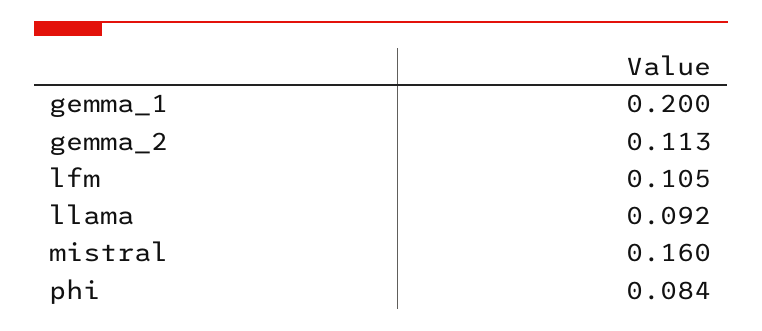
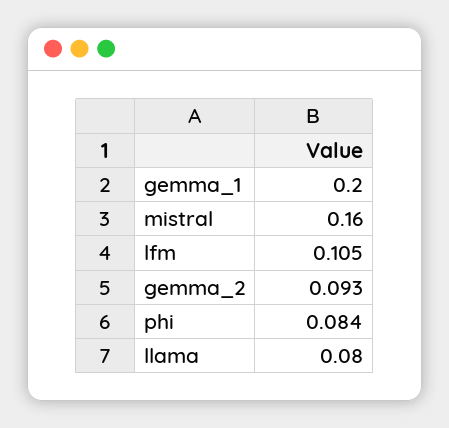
gemma_2: 0.113 -> 0.093
llama: 0.092 -> 0.08

